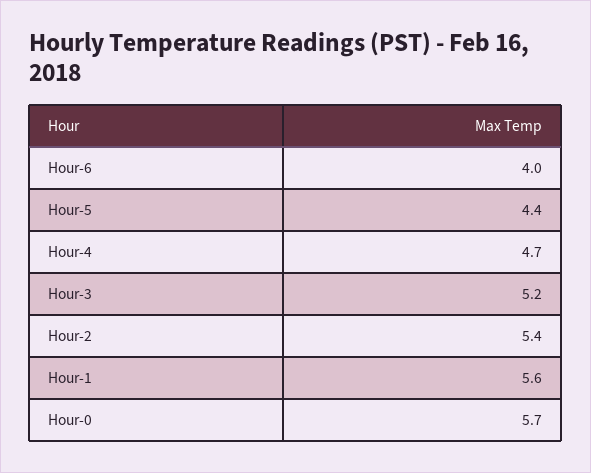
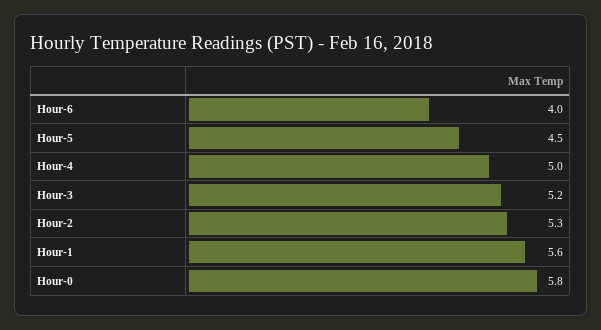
Hour-5: 4.4 -> 4.5
Hour-4: 4.7 -> 5
Hour-2: 5.4 -> 5.3
Hour-0: 5.7 -> 5.8

